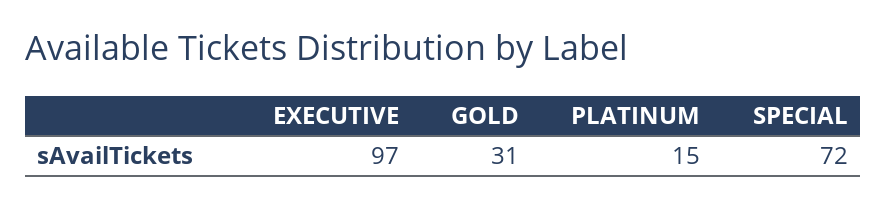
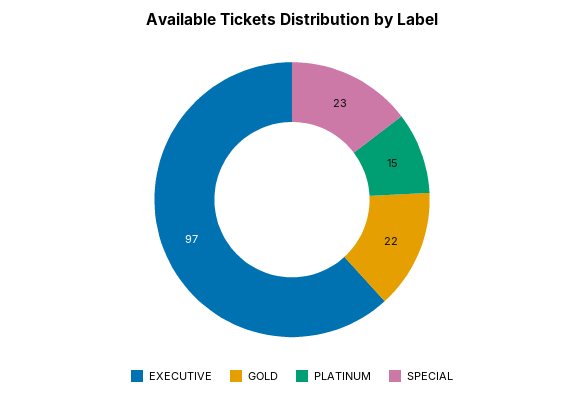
GOLD: 31 -> 22
SPECIAL: 72 -> 23

